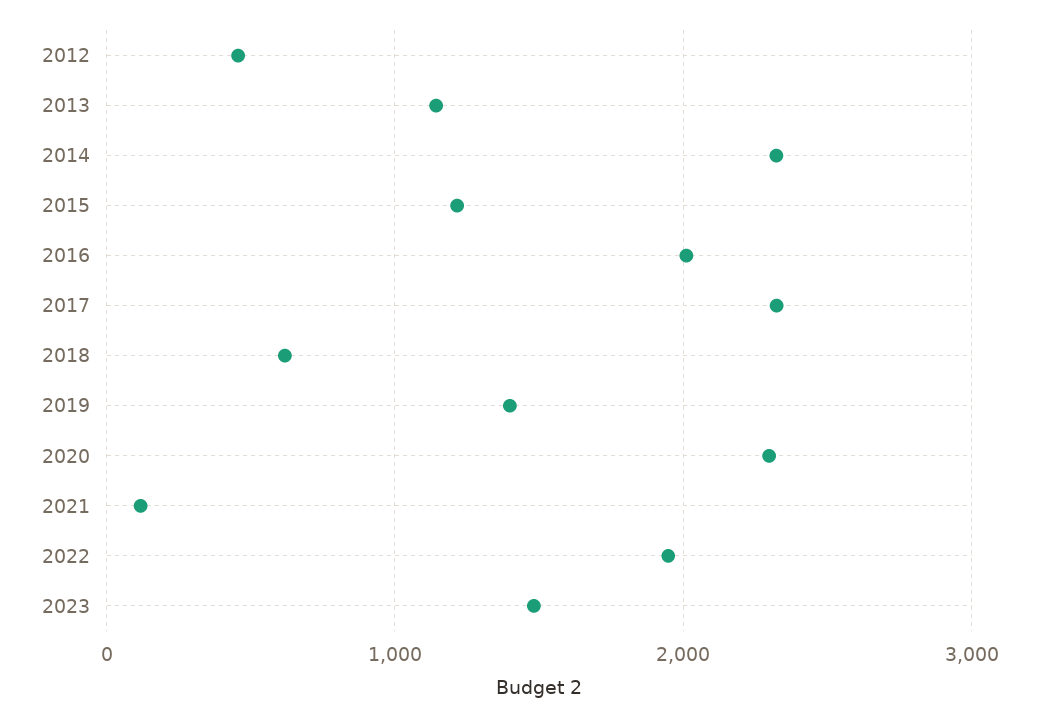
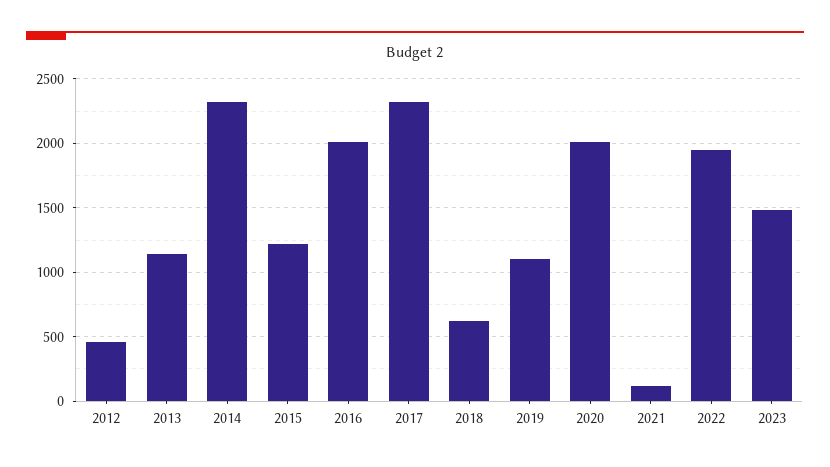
2019: 1400 -> 1100
2020: 2300 -> 2000

